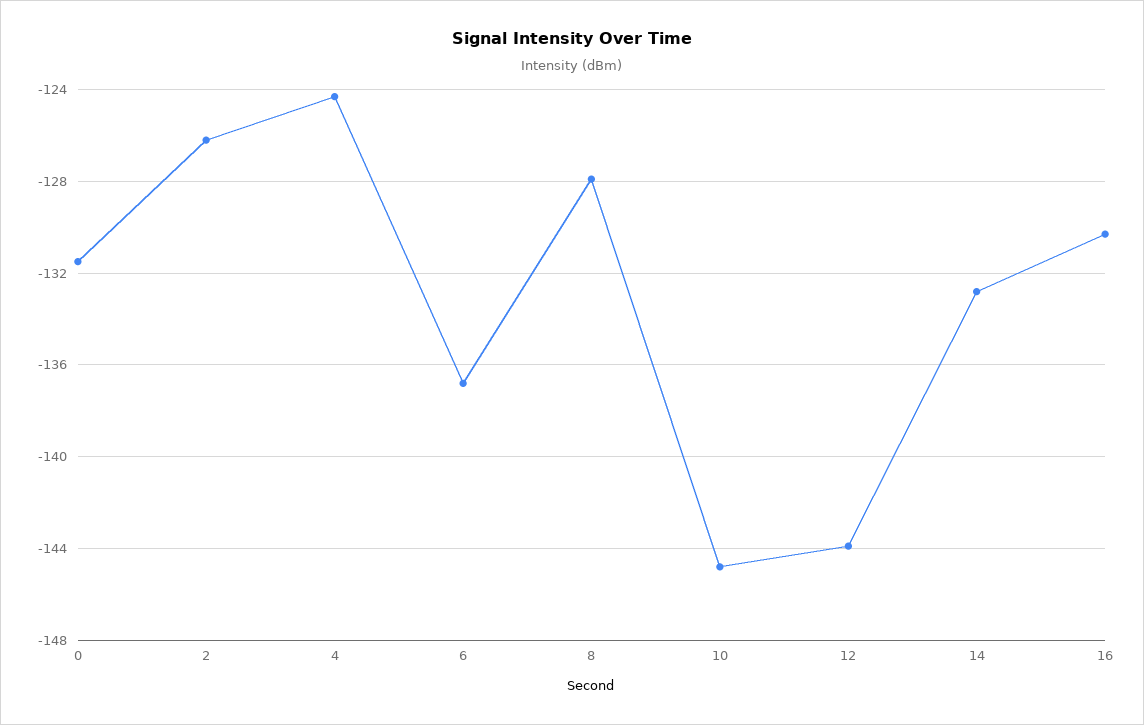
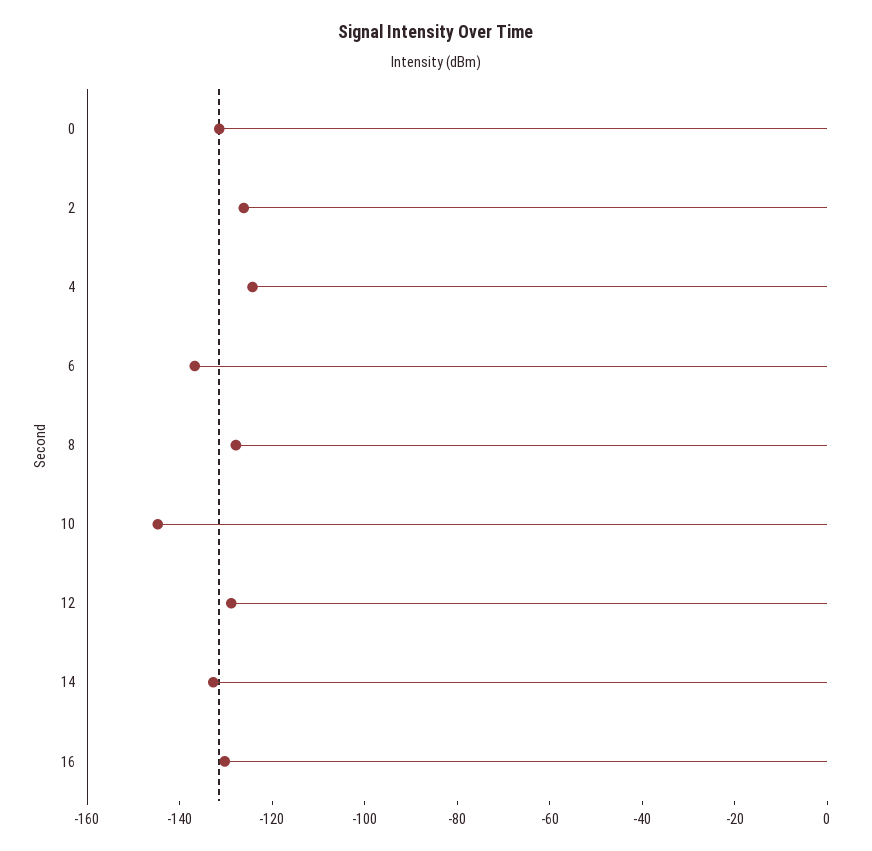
12: -144 -> -130

